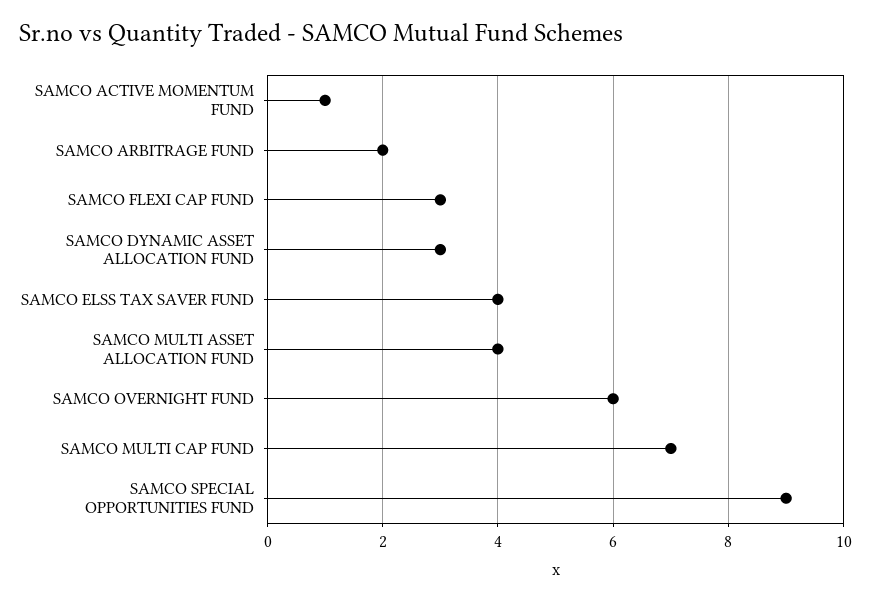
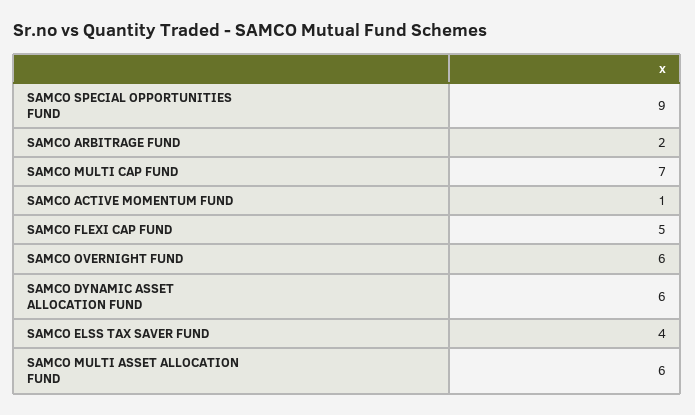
SAMCO FLEXI CAP FUND: 3 -> 5
SAMCO DYNAMIC ASSET ALLOCATION FUND: 3 -> 6
SAMCO MULTI ASSET ALLOCATION FUND: 4 -> 6

